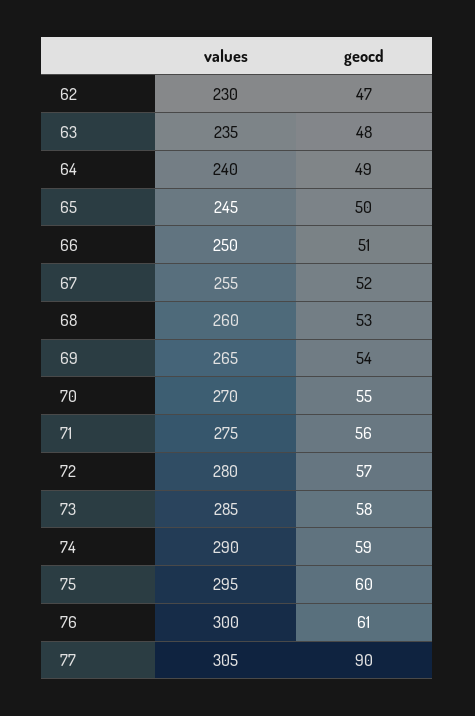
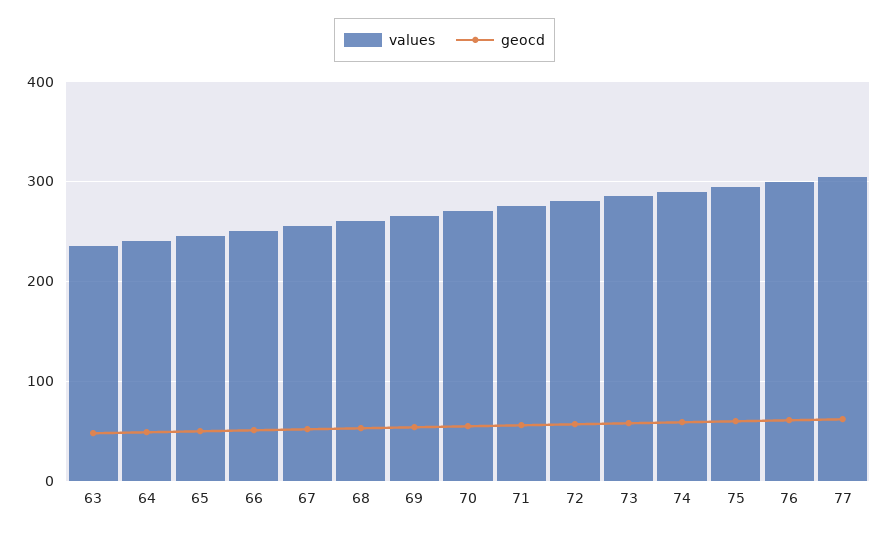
values, 62: 230 -> none
geocd, 62: 47 -> none
geocd, 77: 90 -> 60

